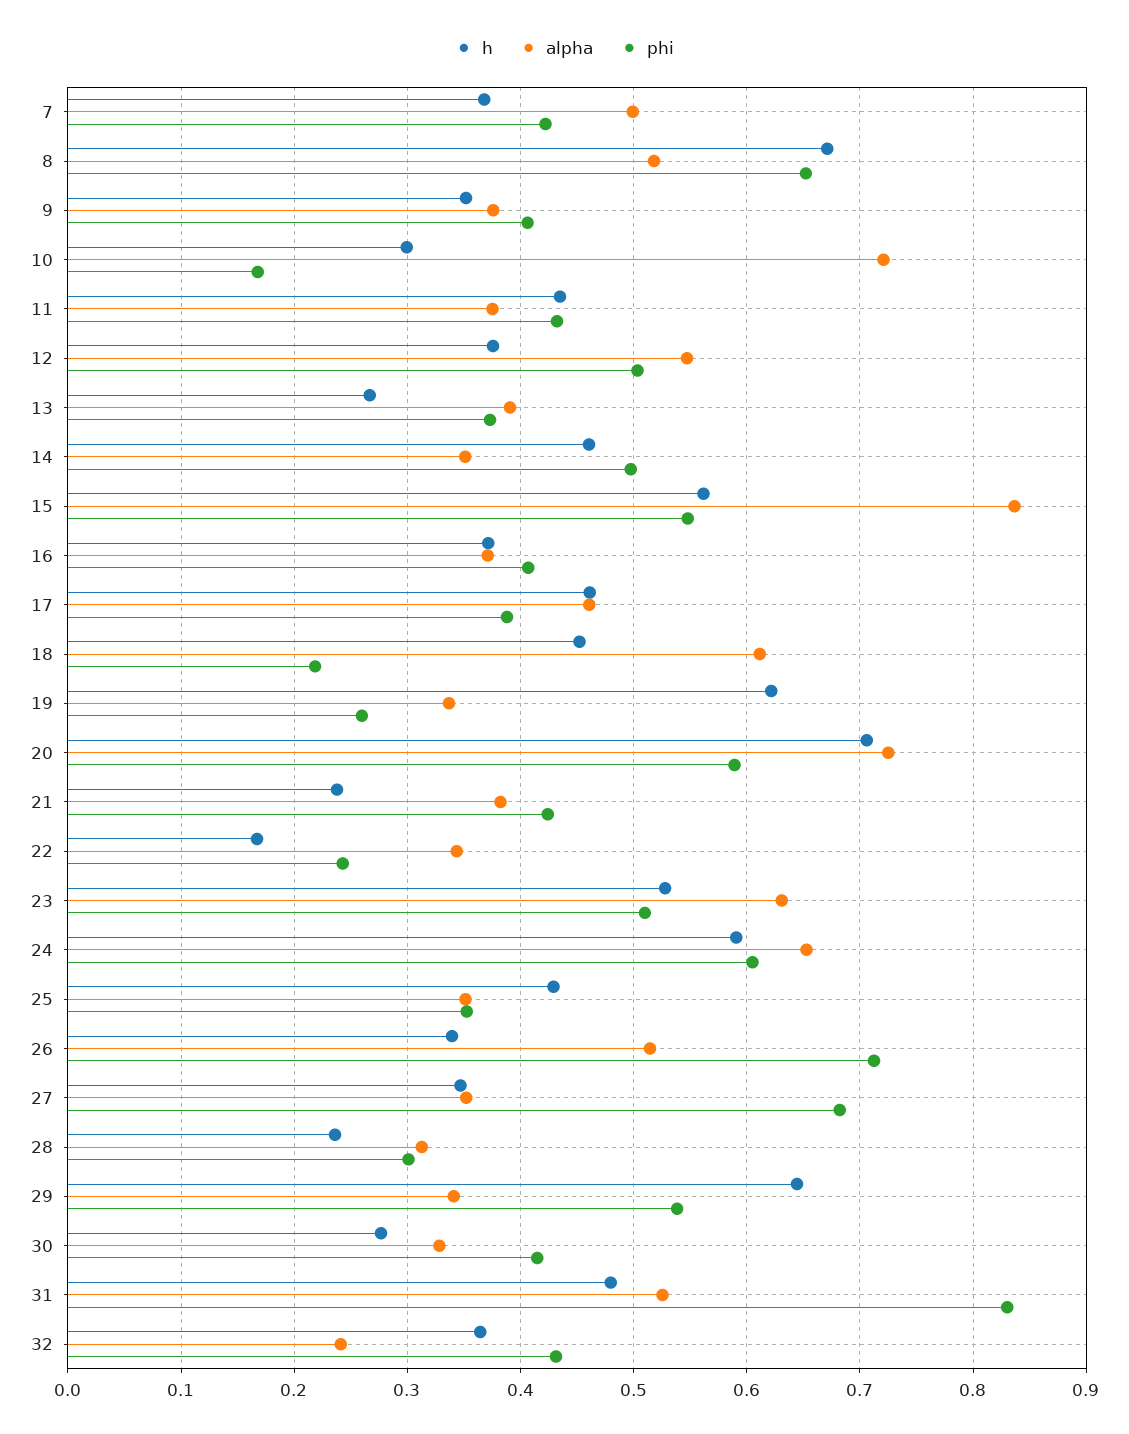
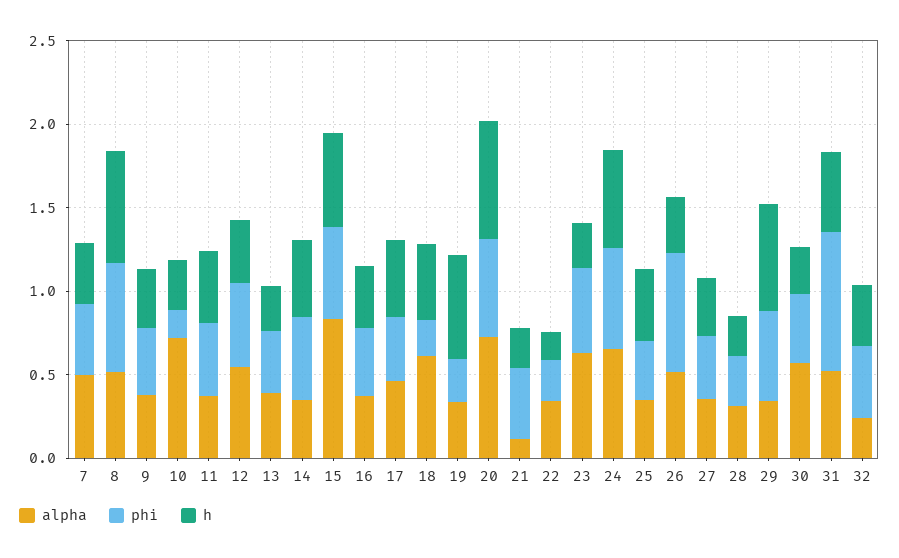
alpha, 21: 0.38 -> 0.1
h, 23: 0.53 -> 0.3
phi, 27: 0.68 -> 0.4
alpha, 30: 0.33 -> 0.6

